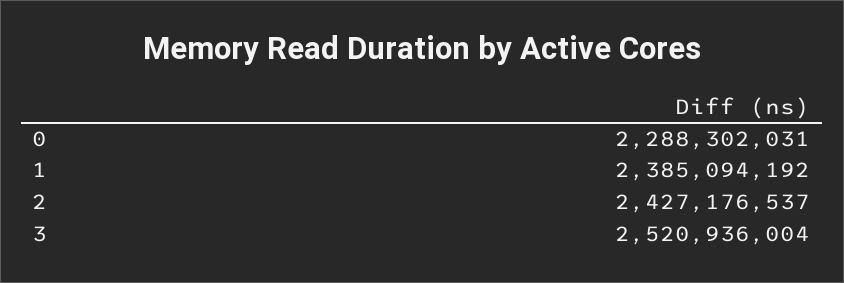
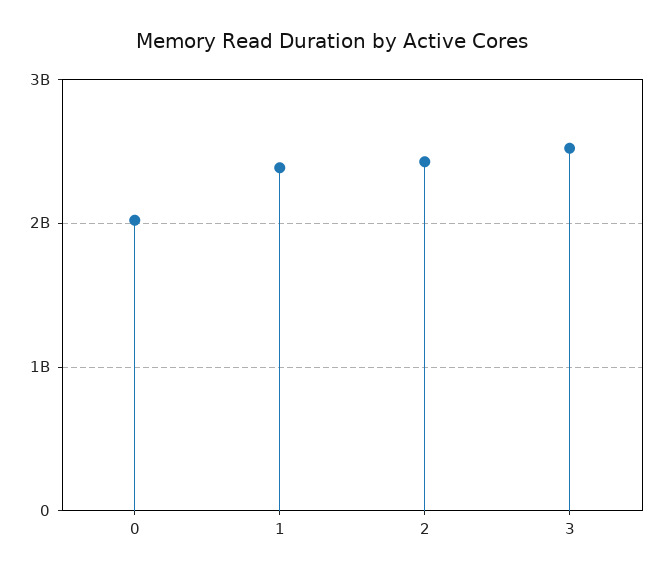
0: 2288302031 -> 2000000000

